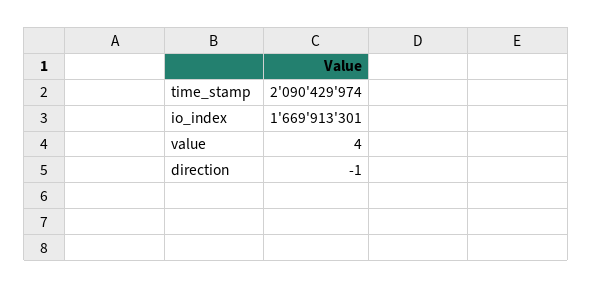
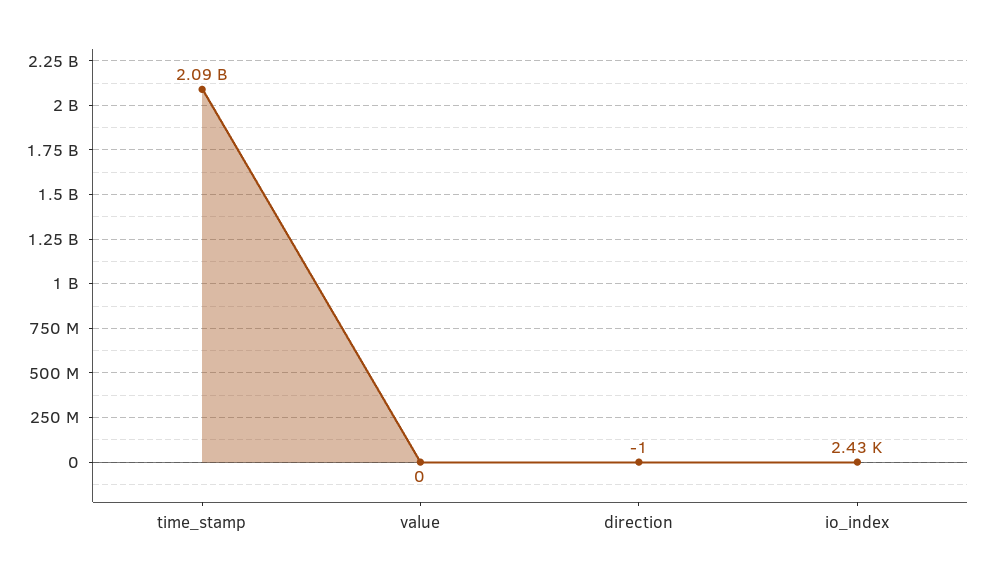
io_index: 1669913301 -> 2430
value: 4 -> 0

